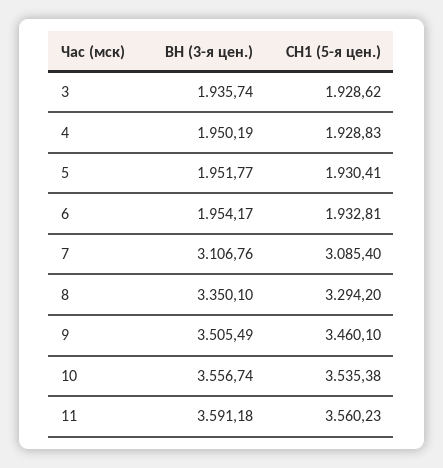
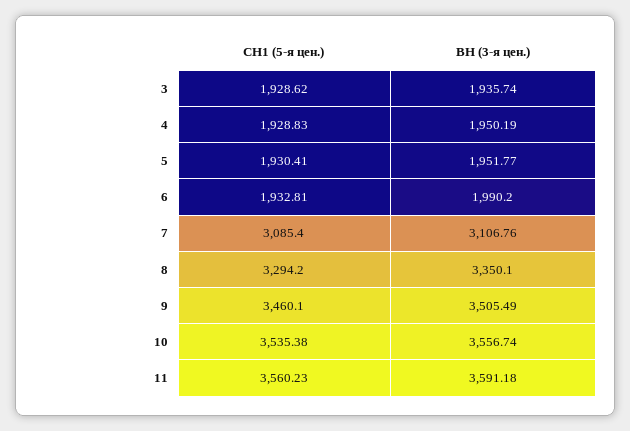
ВН (3-я цен.), 6: 1954.17 -> 1990.2

